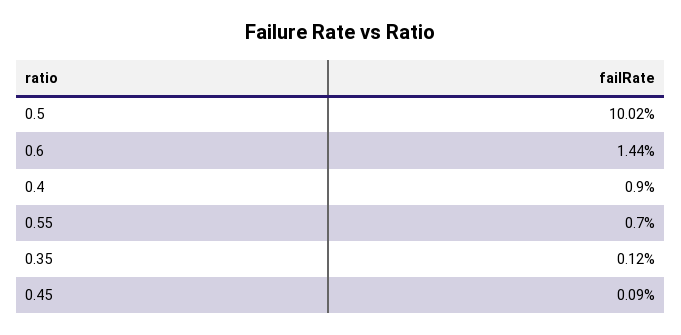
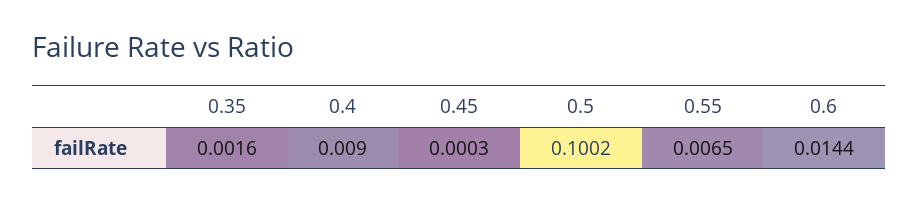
0.55: 0.007 -> 0.0065
0.35: 0.0012 -> 0.0016
0.45: 0.0009 -> 0.0003

